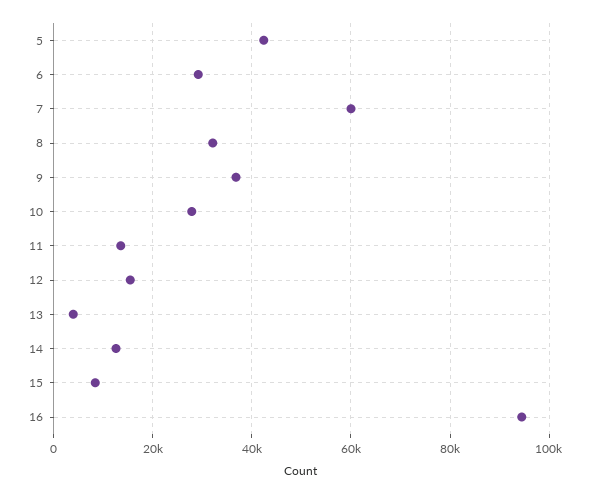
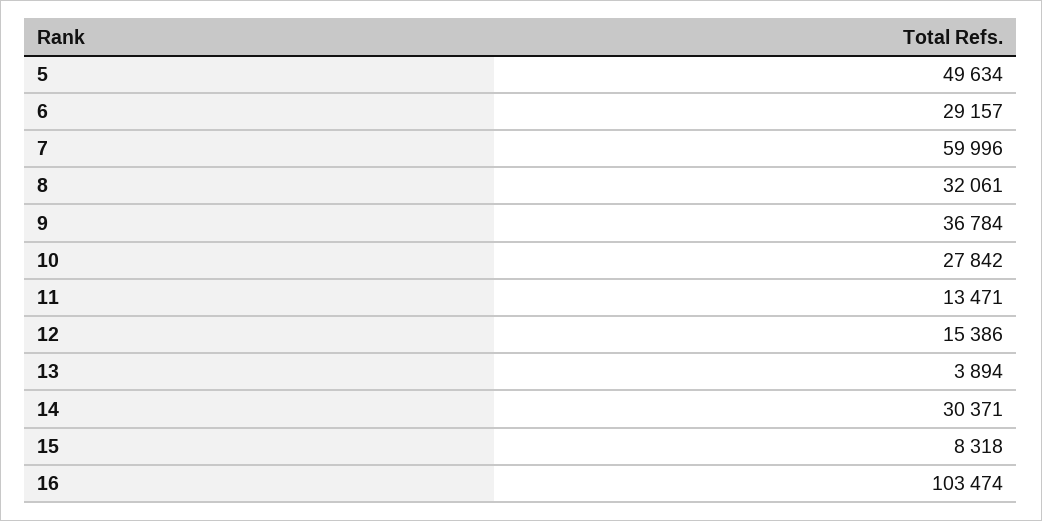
5: 42000 -> 49634
14: 12000 -> 30371
16: 94000 -> 103474

